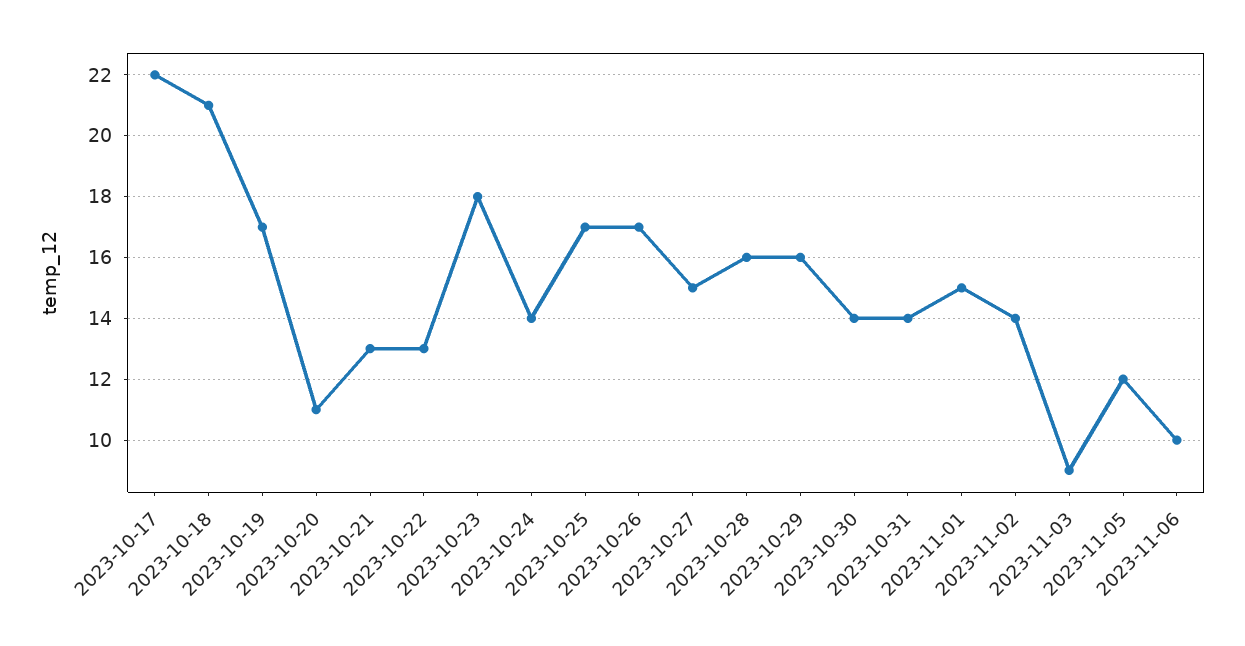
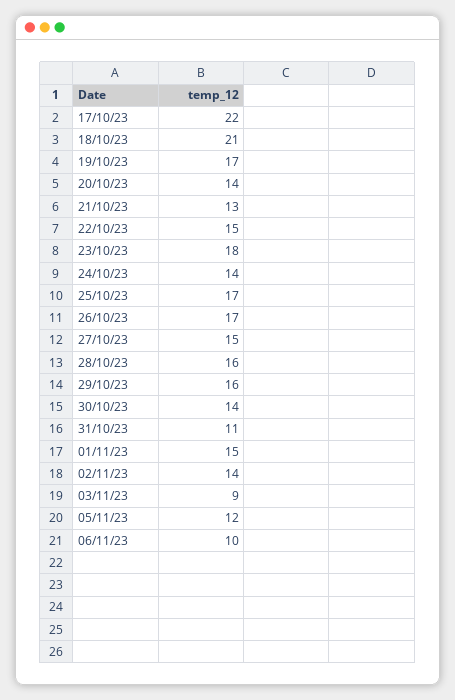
2023-10-20: 11 -> 14
2023-10-22: 13 -> 15
2023-10-31: 14 -> 11

